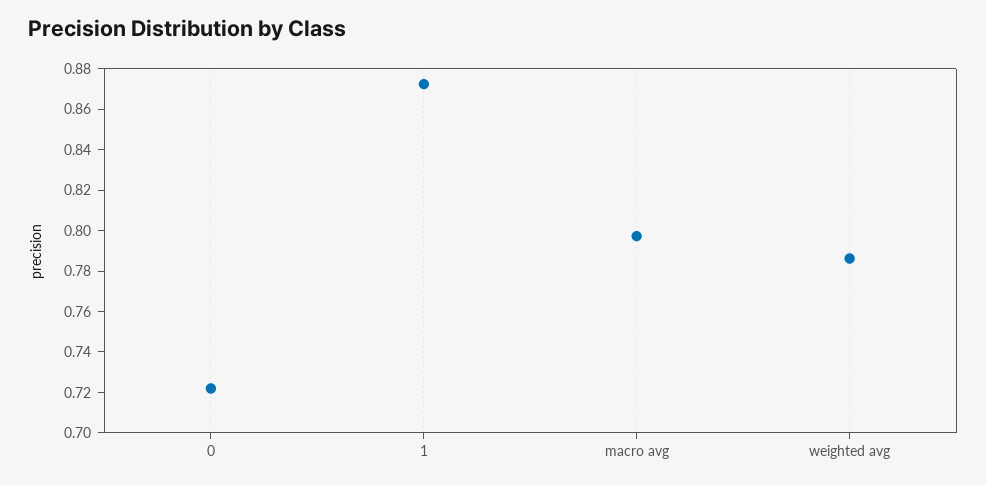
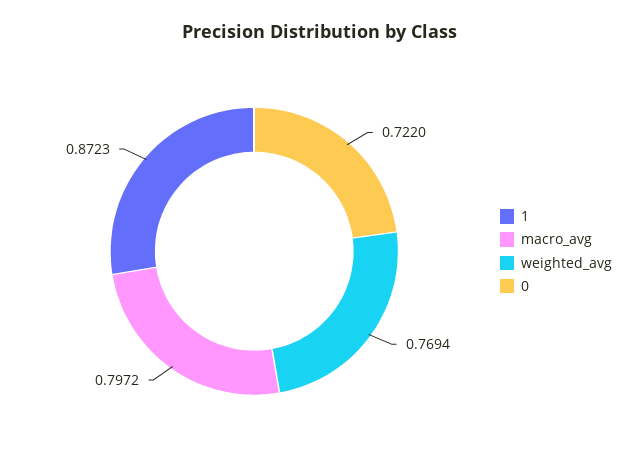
weighted avg: 0.785 -> 0.7694

